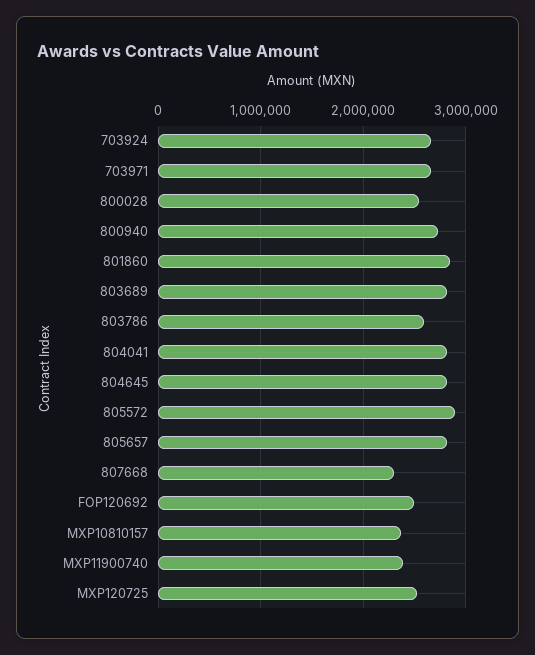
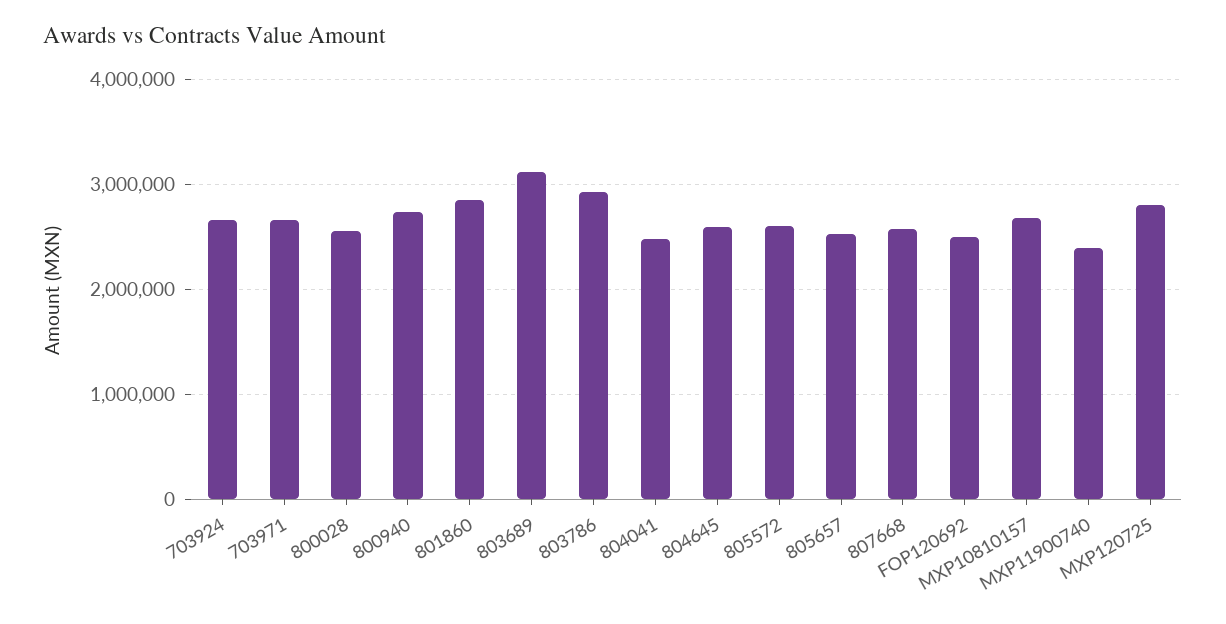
803689: 2800000 -> 3100000
803786: 2600000 -> 2900000
804041: 2800000 -> 2500000
804645: 2800000 -> 2600000
805572: 2900000 -> 2600000
805657: 2800000 -> 2500000
807668: 2300000 -> 2600000
MXP10810157: 2400000 -> 2700000
MXP120725: 2500000 -> 2800000

